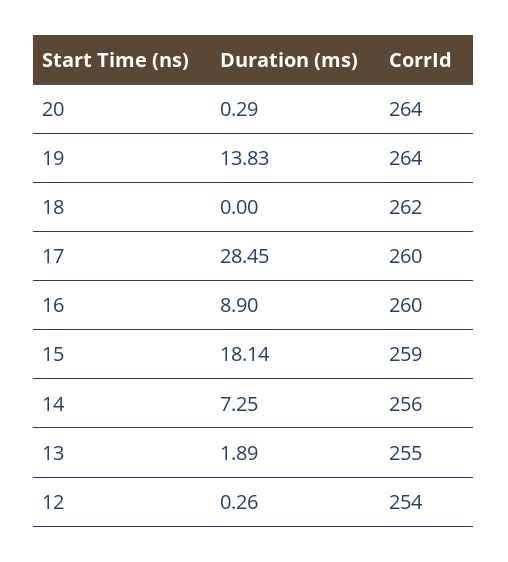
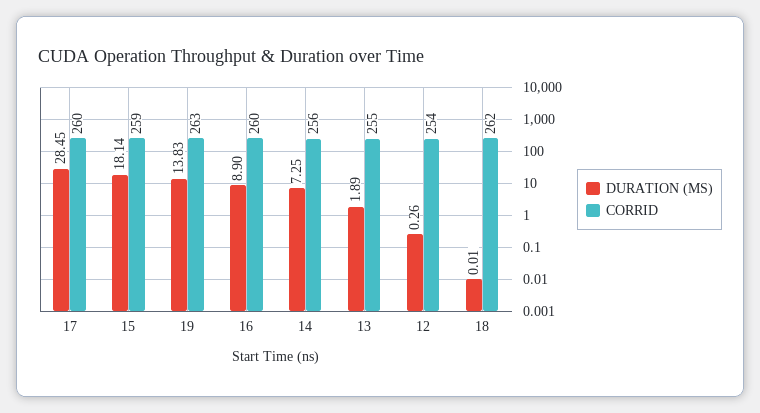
Duration (ms), 20: 0.29 -> none
CorrId, 20: 264 -> none
CorrId, 19: 264 -> 263
Duration (ms), 18: 0 -> 0.01

